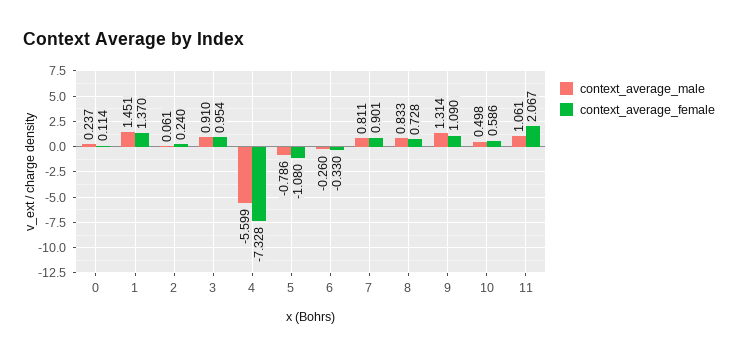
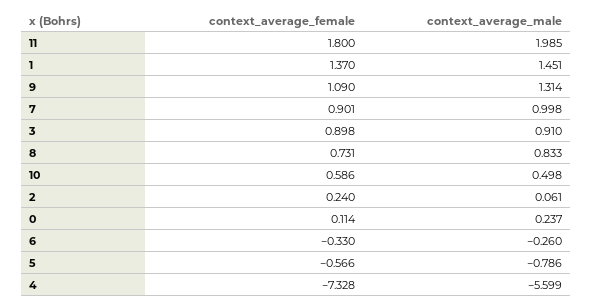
context_average_female, 3: 0.954 -> 0.898
context_average_female, 5: -1.08 -> -0.566
context_average_male, 7: 0.811 -> 0.998
context_average_female, 8: 0.728 -> 0.731
context_average_male, 11: 1.061 -> 1.985
context_average_female, 11: 2.067 -> 1.8

